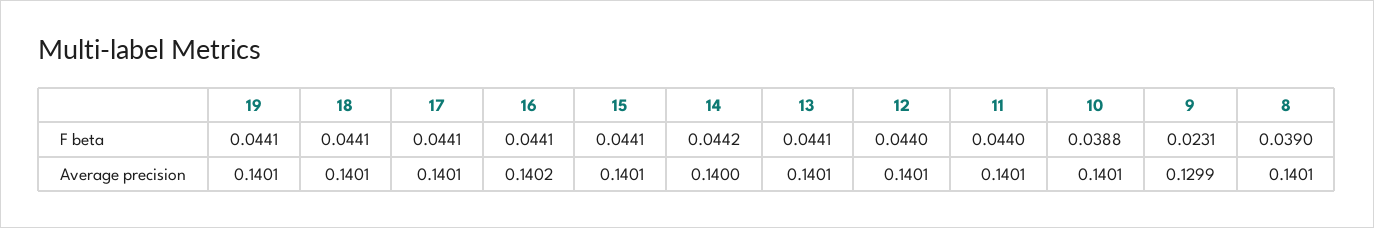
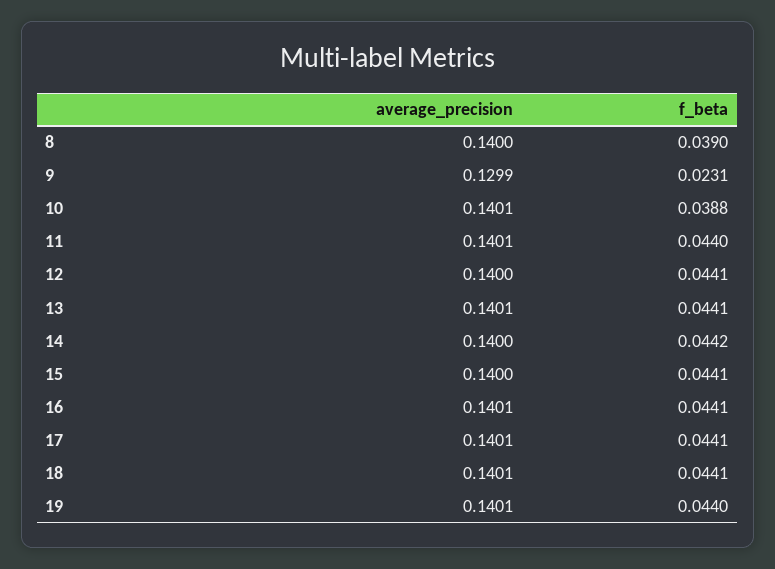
19, F beta: 0.0441 -> 0.044
12, F beta: 0.044 -> 0.0441
16, Average precision: 0.1402 -> 0.1401
15, Average precision: 0.1401 -> 0.14
12, Average precision: 0.1401 -> 0.14
8, Average precision: 0.1401 -> 0.14

